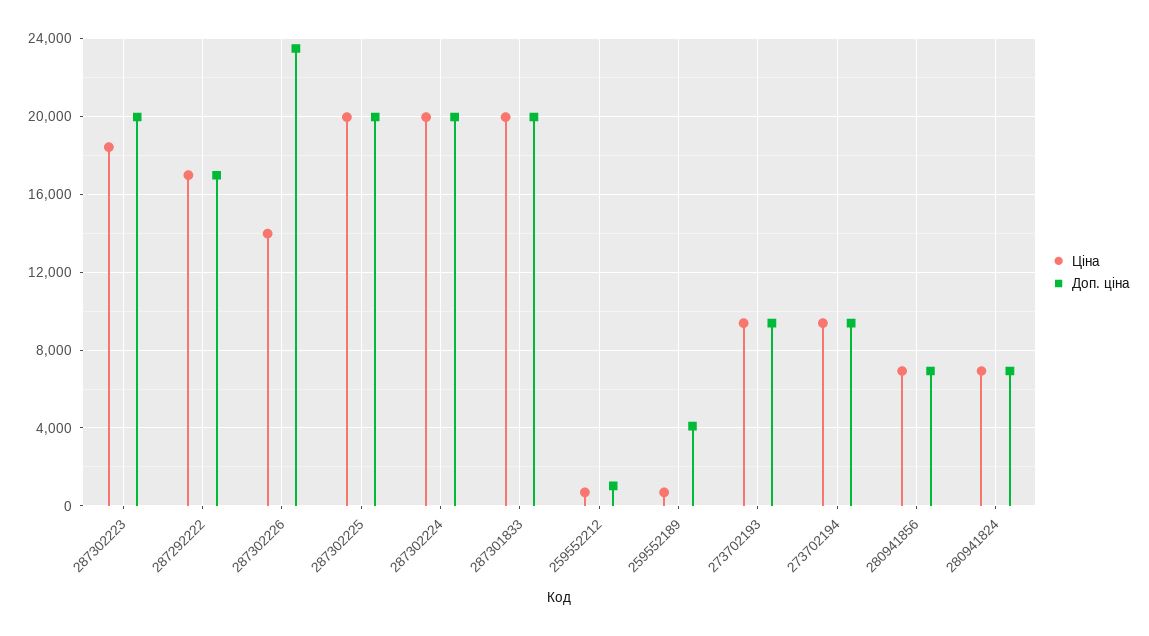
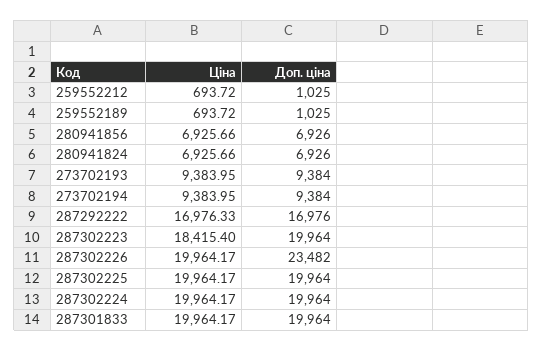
Ціна, 287302226: 14000 -> 19964.17
Доп. ціна, 259552189: 4000 -> 1025

